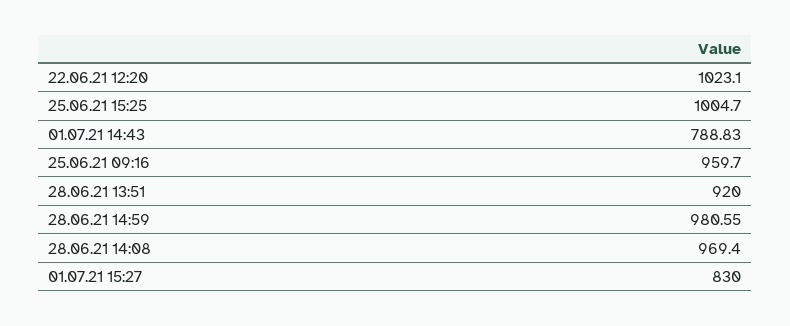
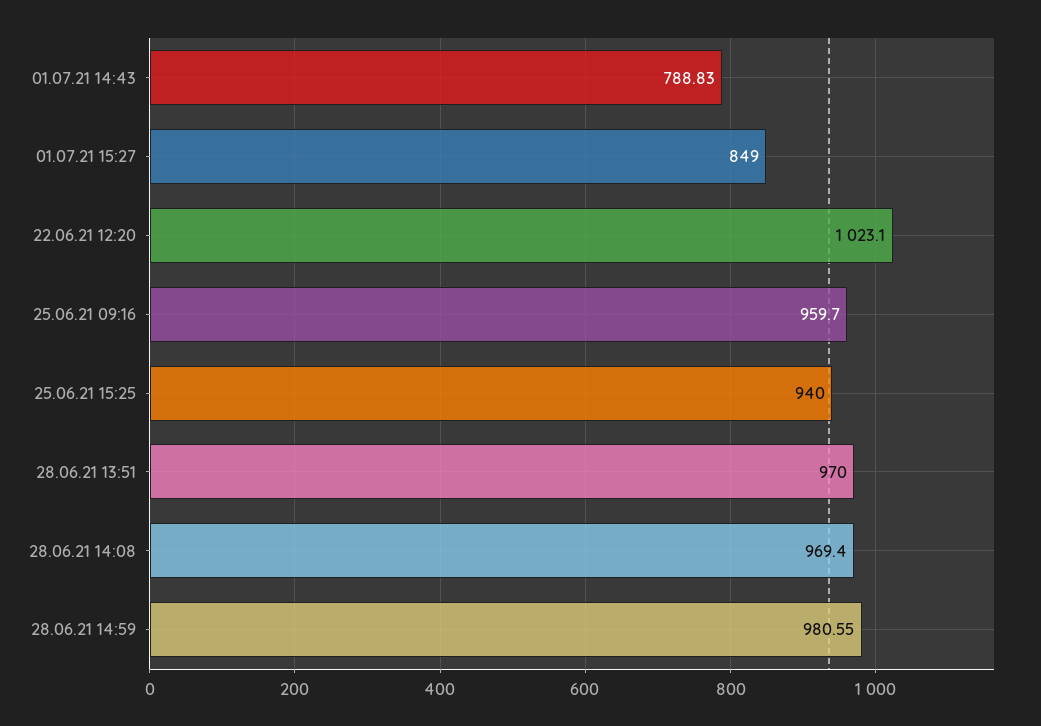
25.06.21 15:25: 1004.7 -> 940
28.06.21 13:51: 920 -> 970
01.07.21 15:27: 830 -> 849

